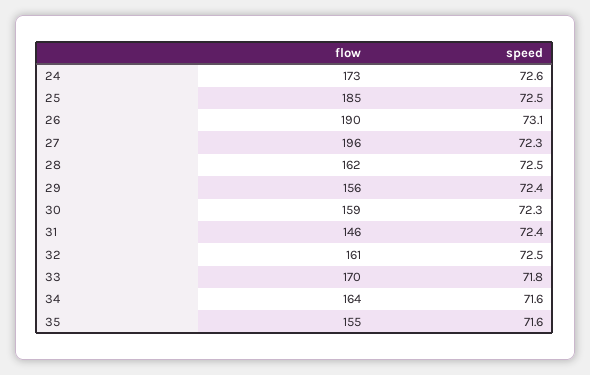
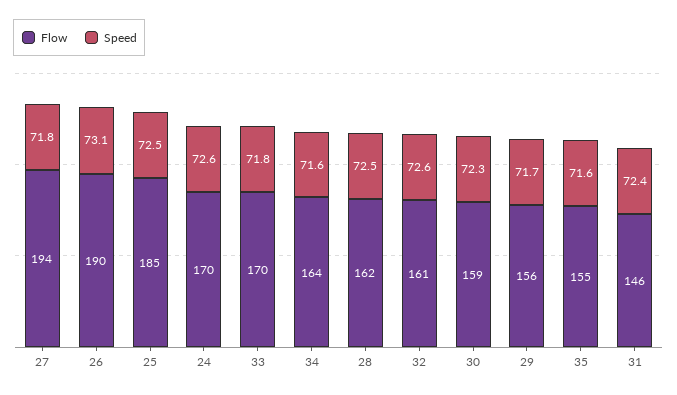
flow, 24: 173 -> 170
flow, 27: 196 -> 194
speed, 27: 72.3 -> 71.8
speed, 29: 72.4 -> 71.7
speed, 32: 72.5 -> 72.6

